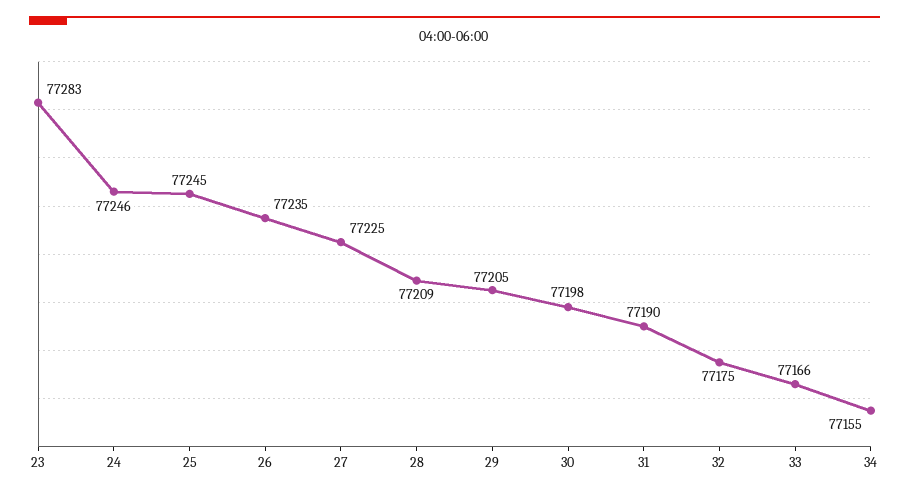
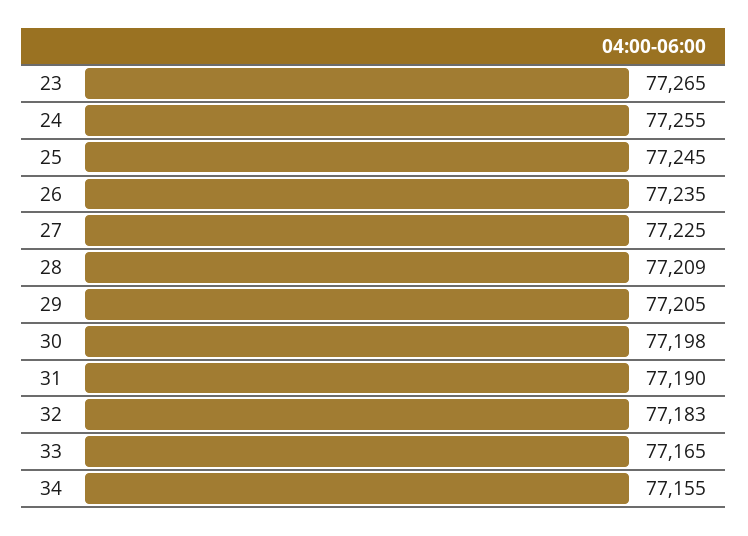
23: 77283 -> 77265
24: 77246 -> 77255
32: 77175 -> 77183
33: 77166 -> 77165

